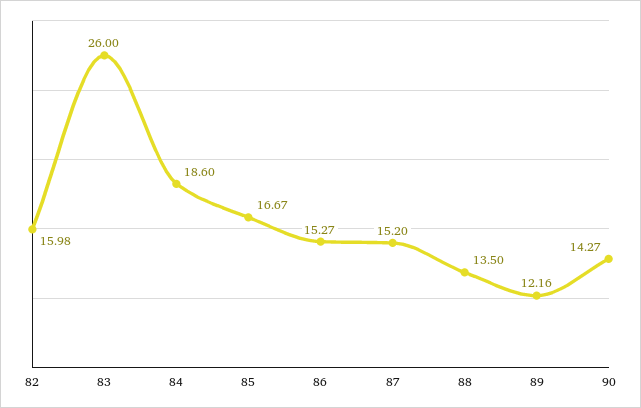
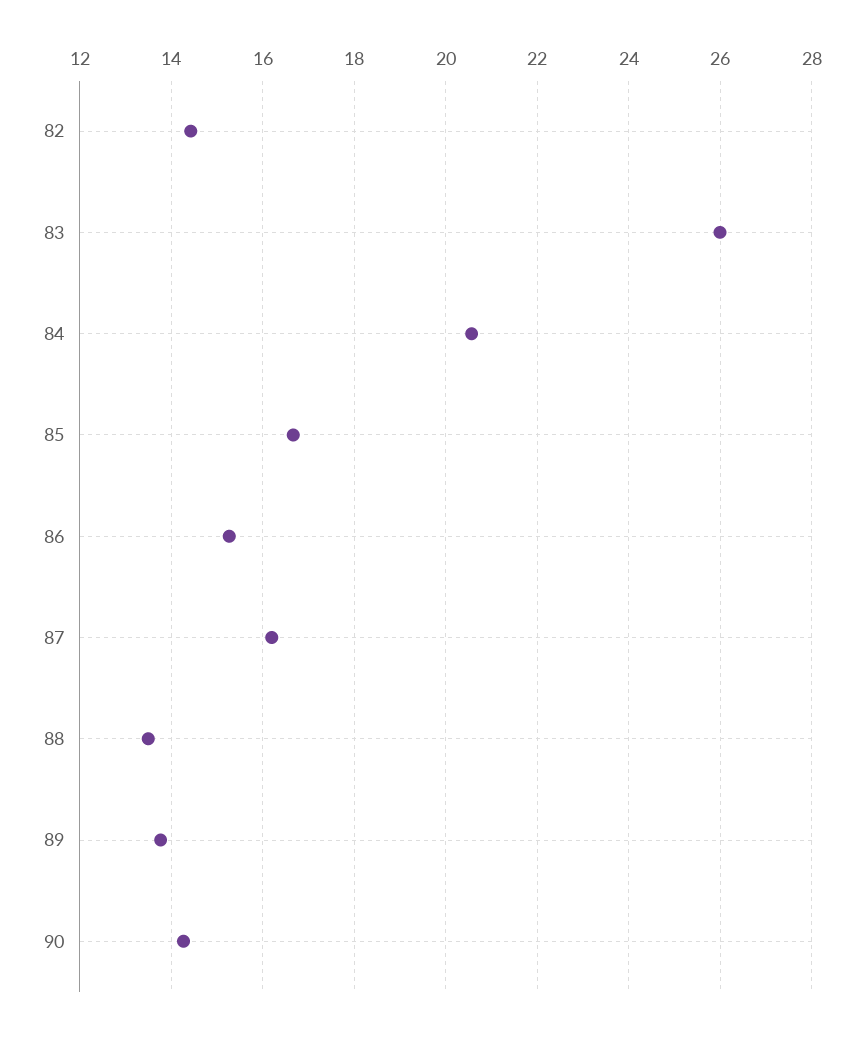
82: 15.98 -> 14.4
84: 18.6 -> 20.6
87: 15.2 -> 16.2
89: 12.16 -> 13.8

